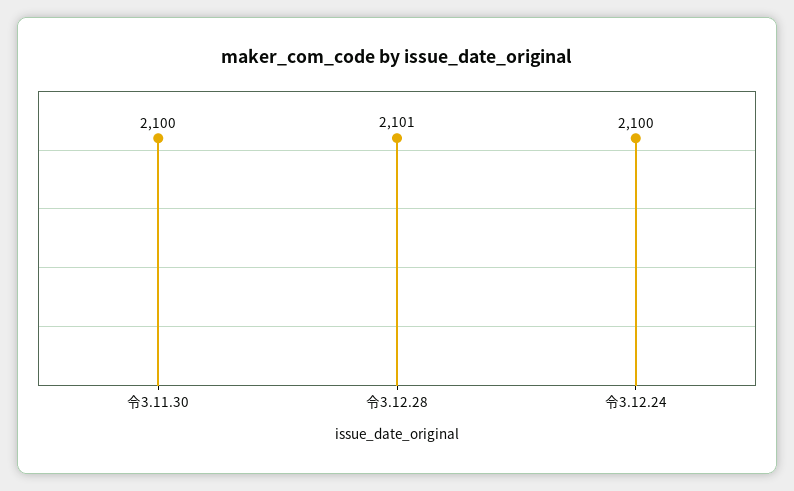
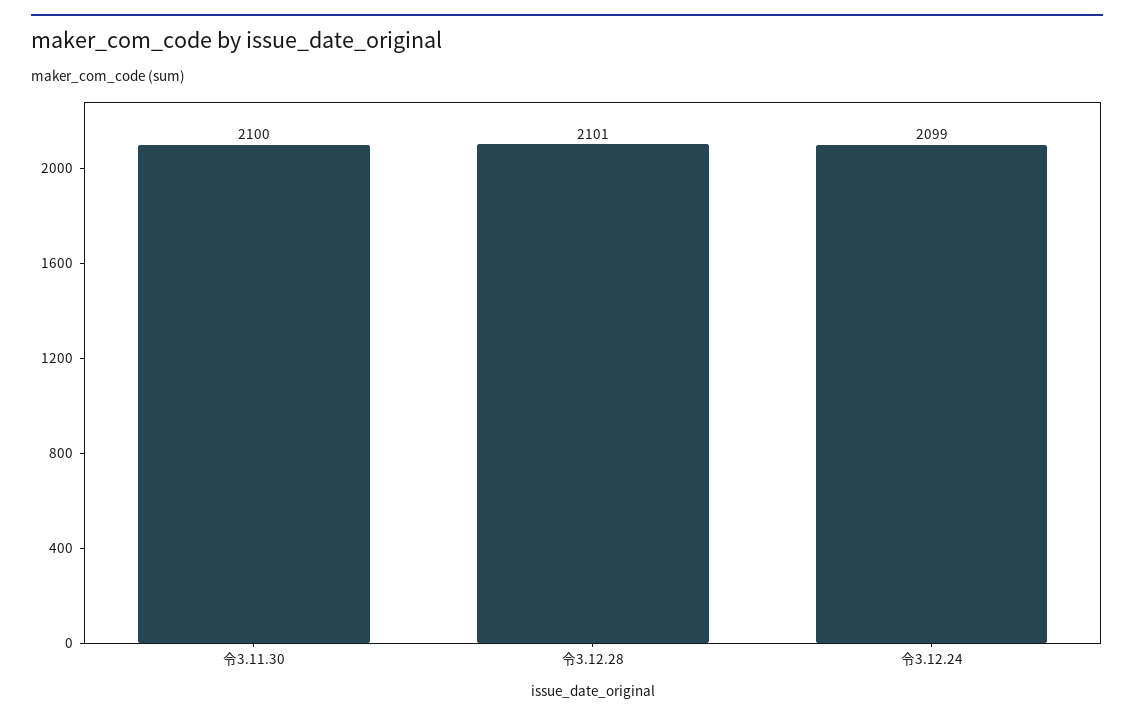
令3.12.24: 2100 -> 2099

